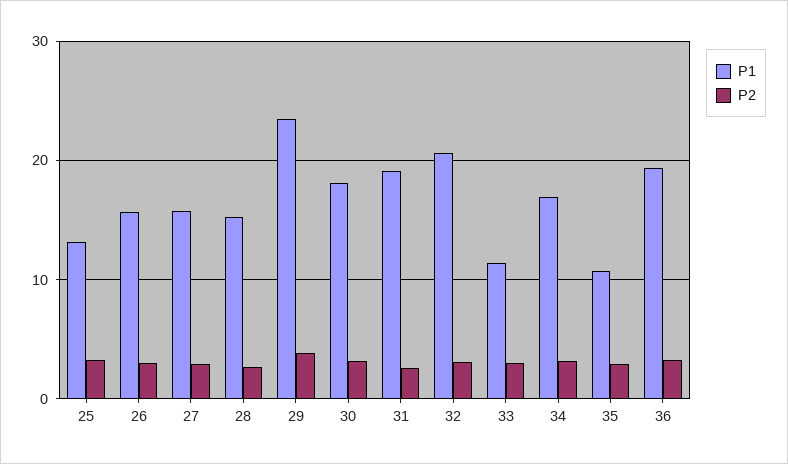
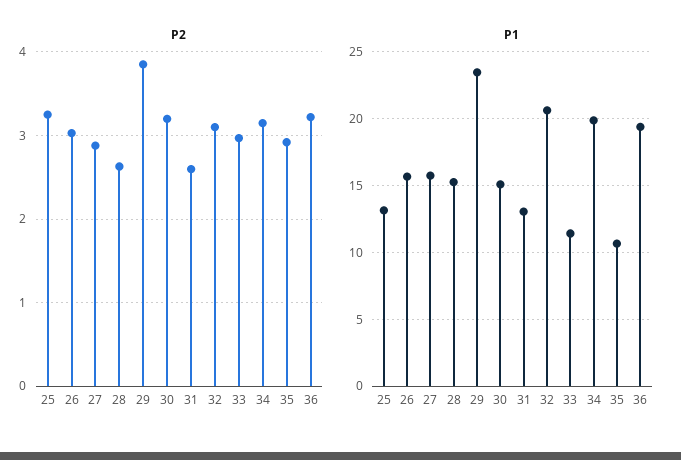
P1, 30: 18 -> 15
P1, 31: 19 -> 13
P1, 34: 17 -> 20

